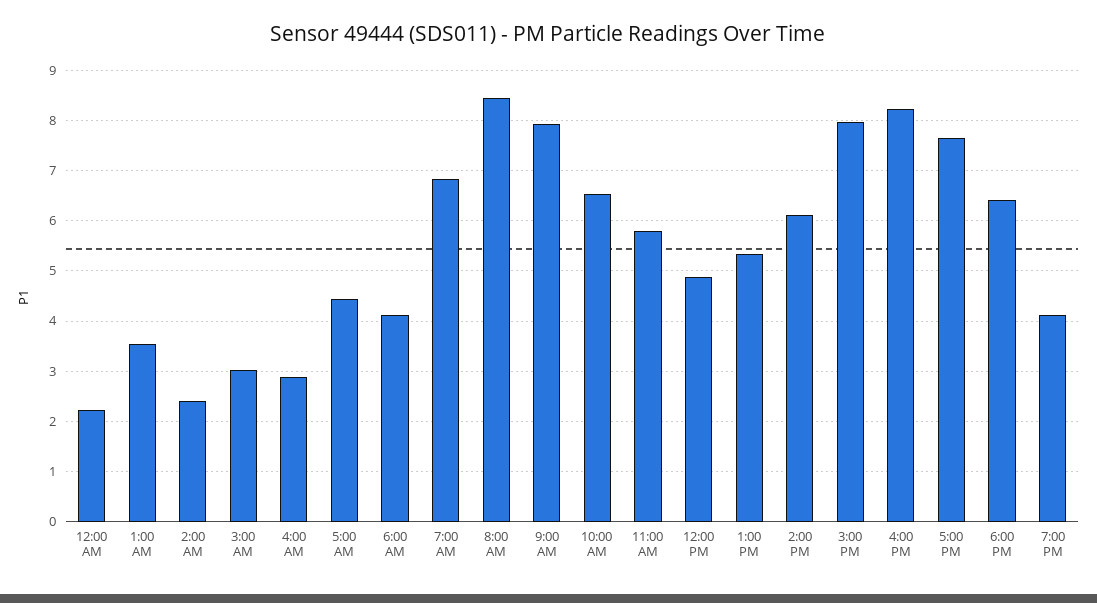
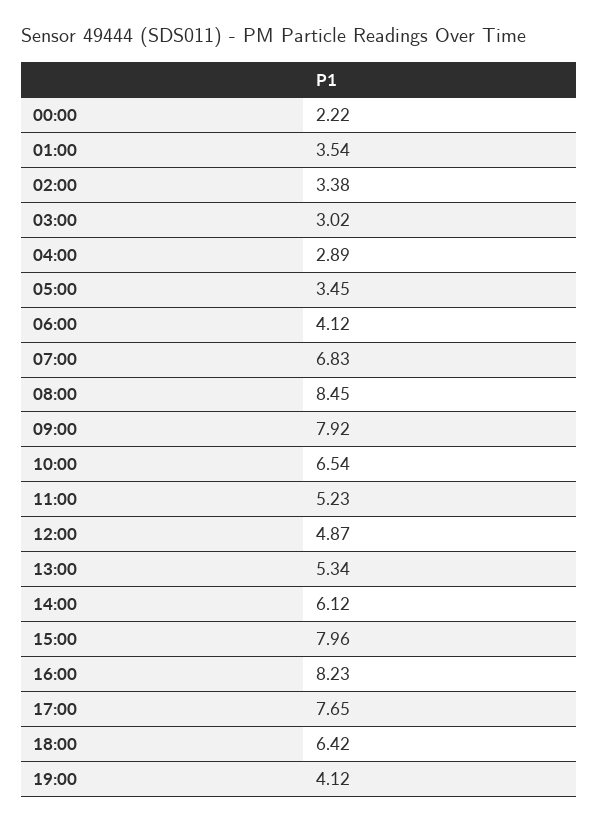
2:00 AM: 2.4 -> 3.38
5:00 AM: 4.4 -> 3.45
11:00 AM: 5.8 -> 5.23

